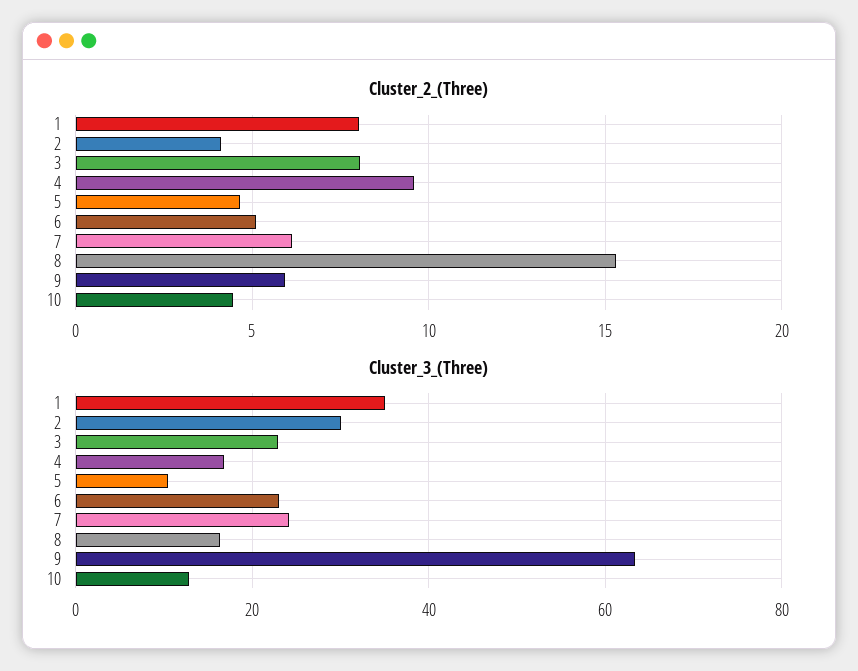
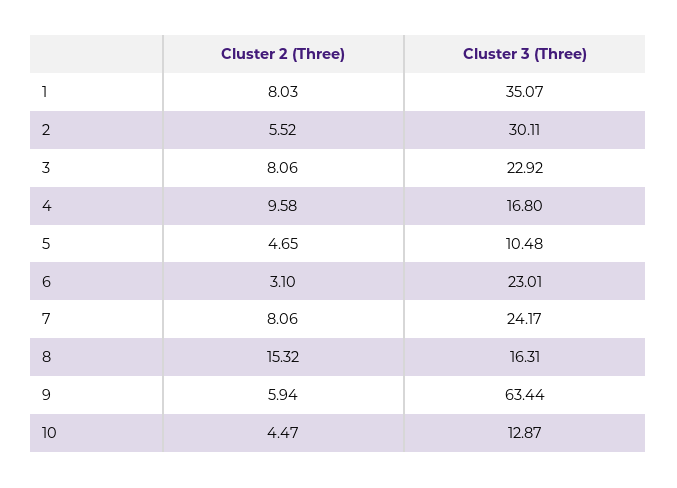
Cluster_2_(Three), 2: 4 -> 5.52
Cluster_2_(Three), 6: 5 -> 3.1
Cluster_2_(Three), 7: 6 -> 8.06

